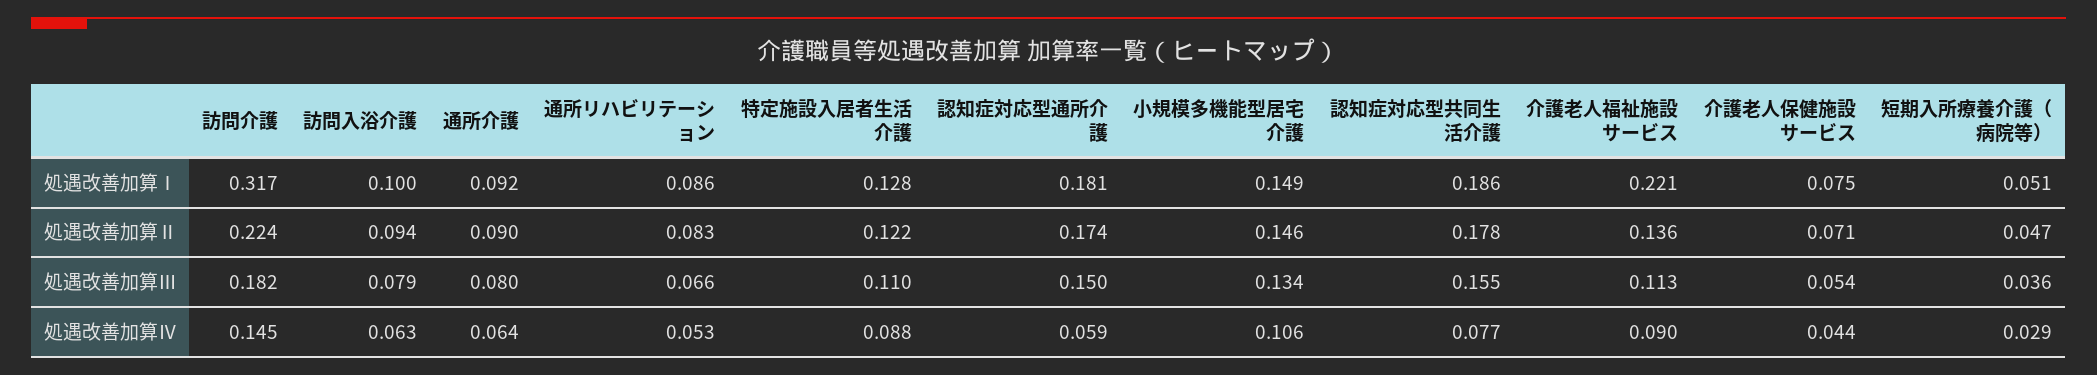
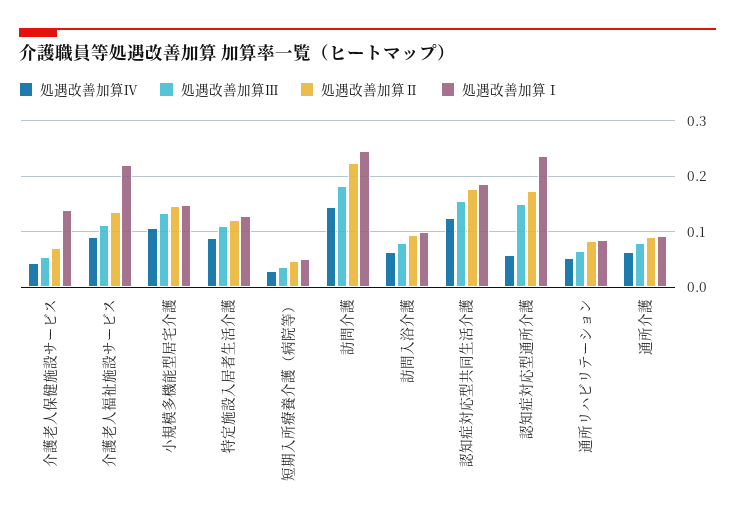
処遇改善加算Ⅰ, 訪問介護: 0.317 -> 0.24
処遇改善加算Ⅰ, 認知症対応型通所介護: 0.181 -> 0.24
処遇改善加算Ⅰ, 介護老人保健施設サービス: 0.075 -> 0.14
処遇改善加算Ⅳ, 認知症対応型共同生活介護: 0.077 -> 0.12

